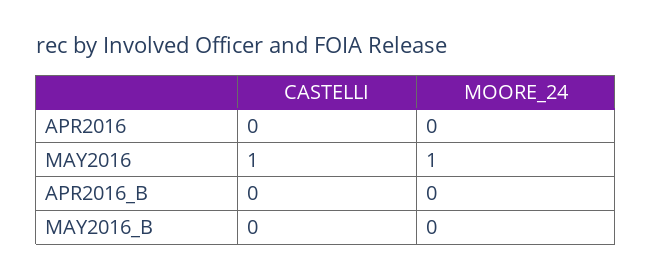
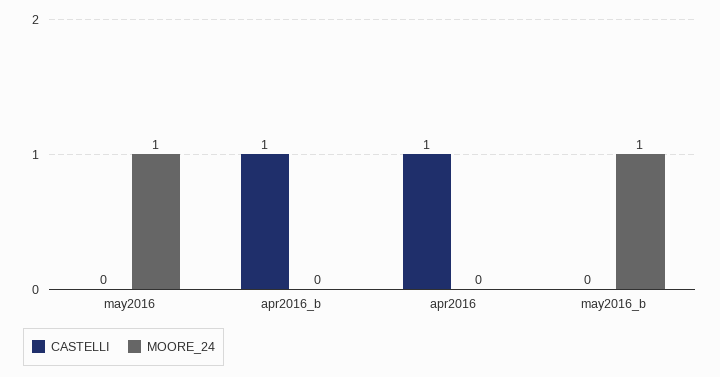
CASTELLI, APR2016: 0 -> 1
CASTELLI, MAY2016: 1 -> 0
CASTELLI, APR2016_B: 0 -> 1
MOORE_24, MAY2016_B: 0 -> 1

